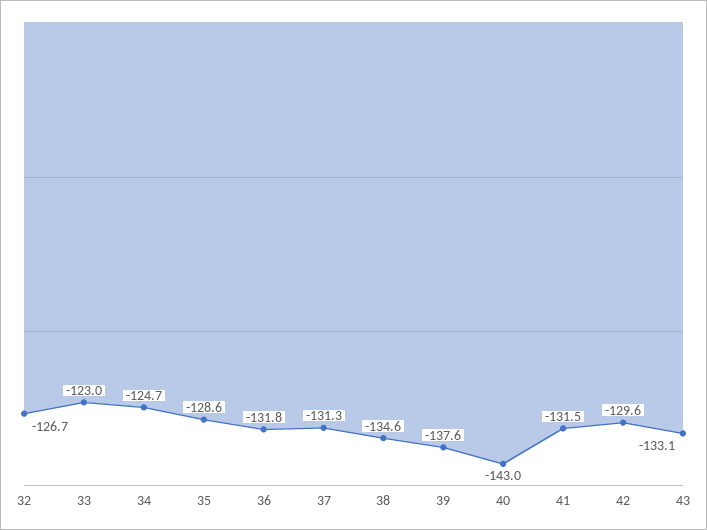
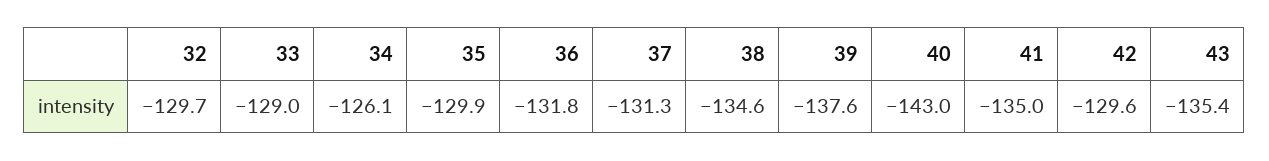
32: -126.7 -> -129.7
33: -123 -> -129
34: -124.7 -> -126.1
35: -128.6 -> -129.9
41: -131.5 -> -135
43: -133.1 -> -135.4

